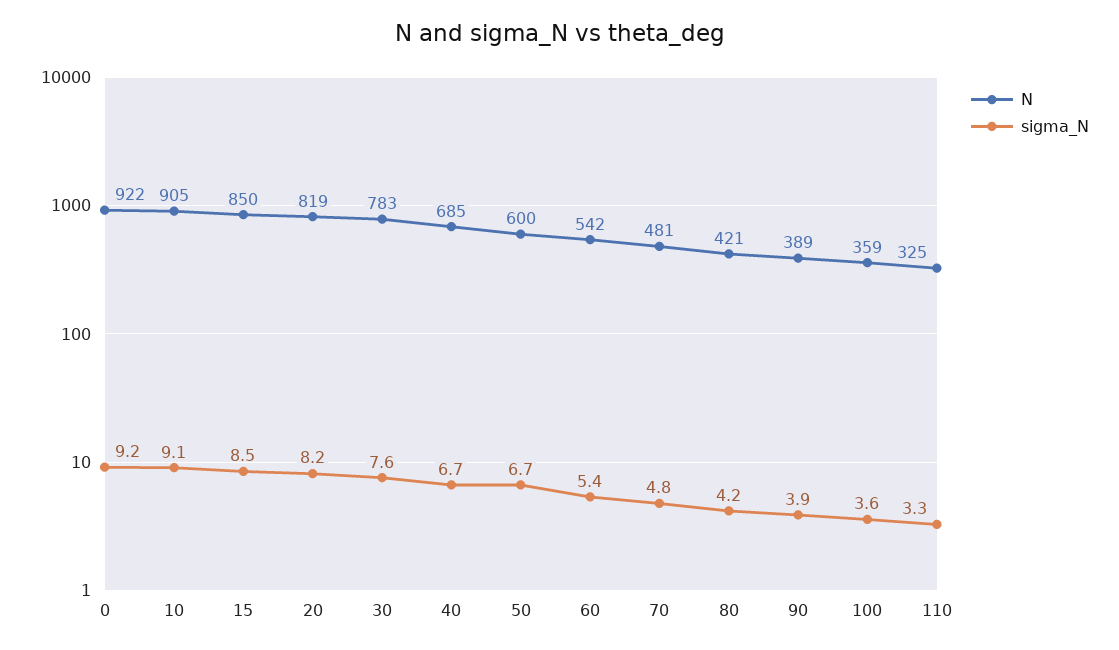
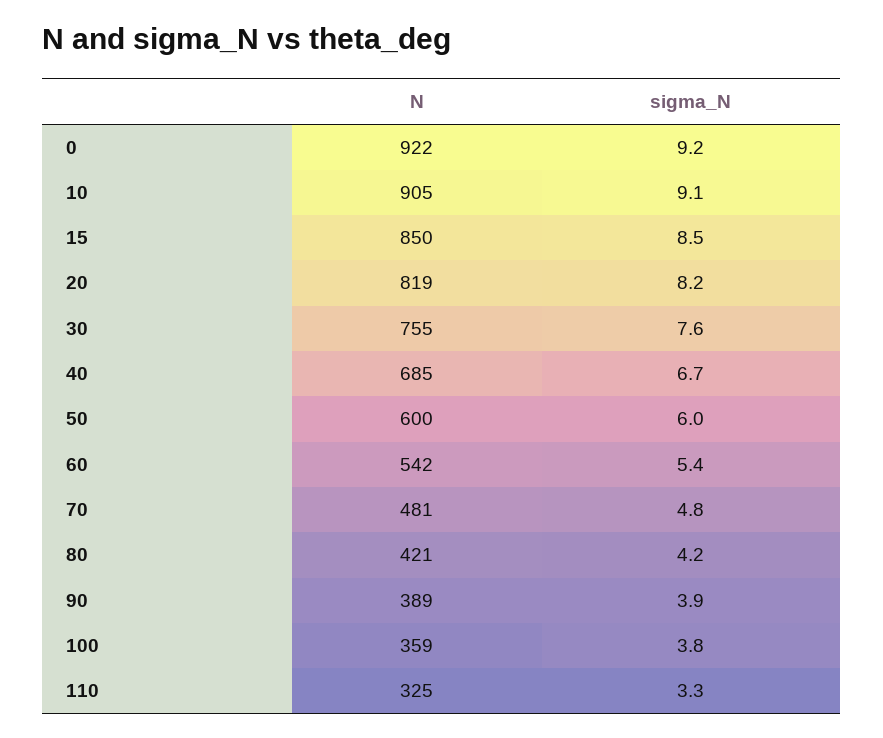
N, 30: 783 -> 755
sigma_N, 50: 6.7 -> 6
sigma_N, 100: 3.6 -> 3.8

